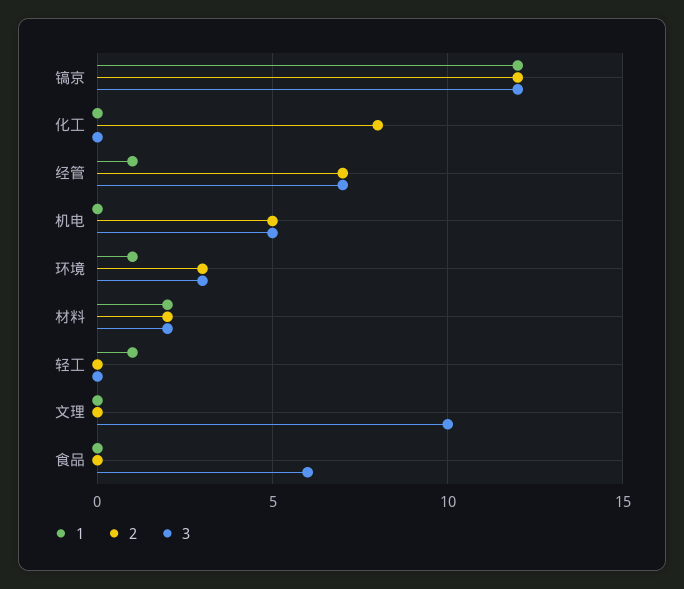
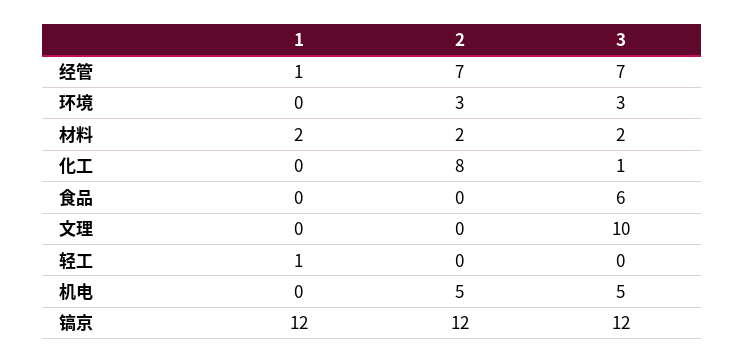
3, 化工: 0 -> 1
1, 环境: 1 -> 0

